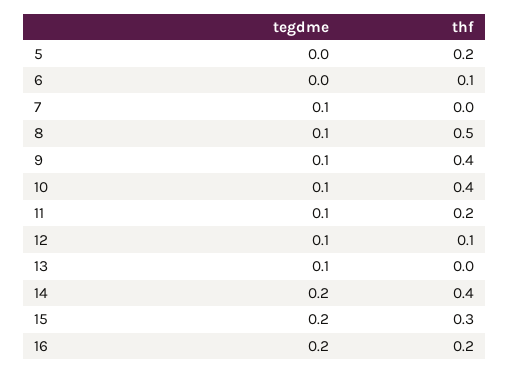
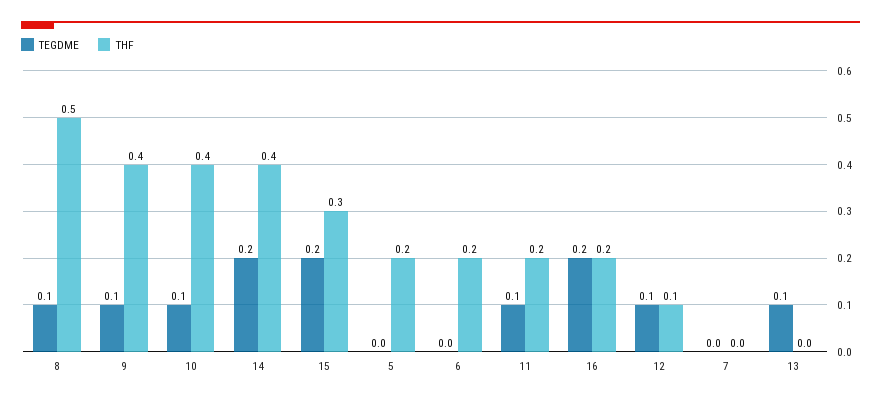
thf, 6: 0.1 -> 0.2
tegdme, 7: 0.1 -> 0

